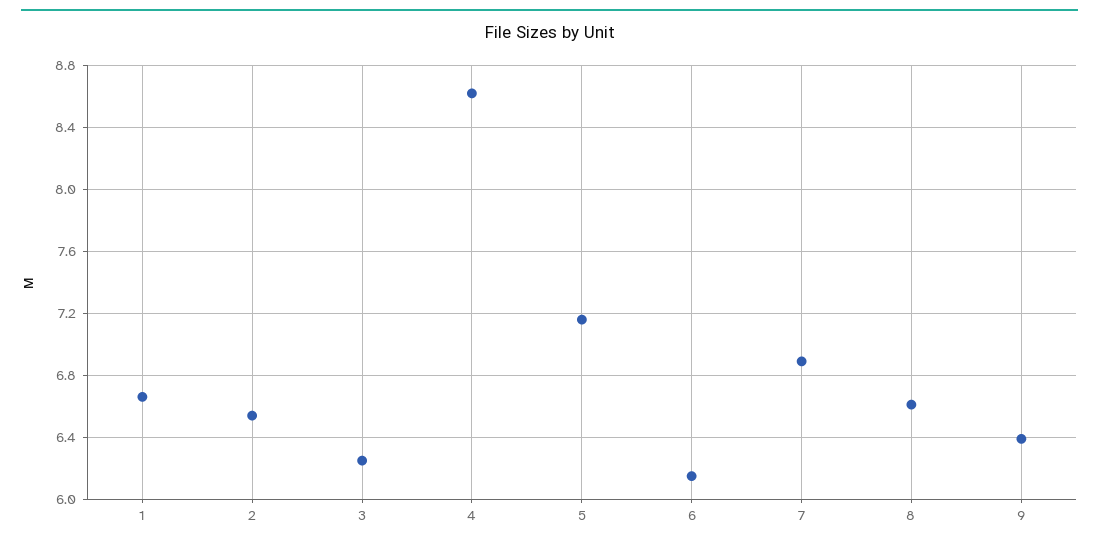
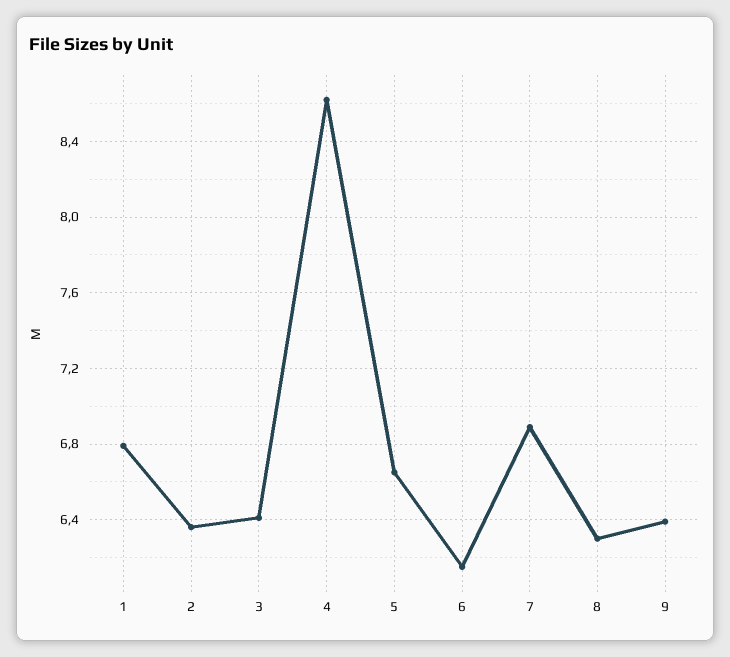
1: 6.65 -> 6.8
2: 6.55 -> 6.35
3: 6.25 -> 6.4
5: 7.15 -> 6.65
8: 6.6 -> 6.3

